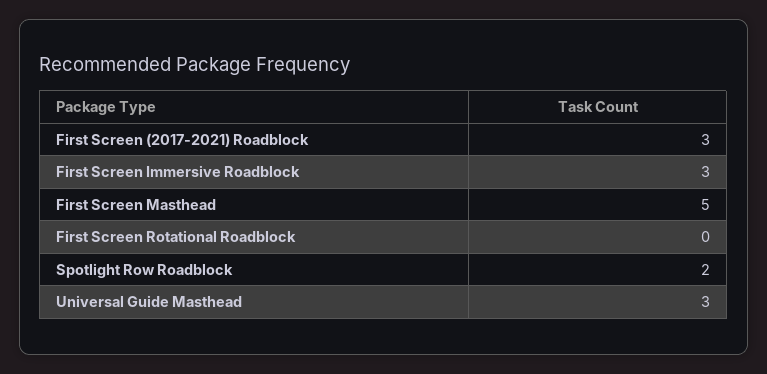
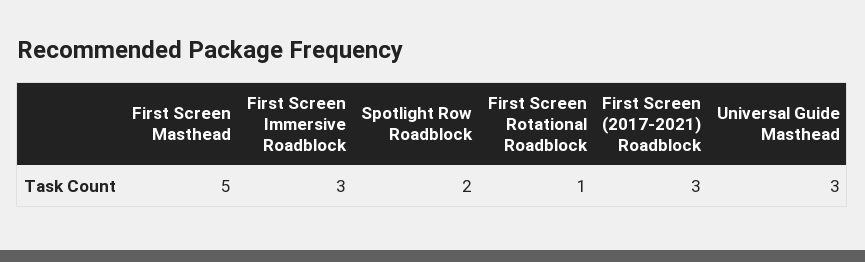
First Screen Rotational Roadblock: 0 -> 1

